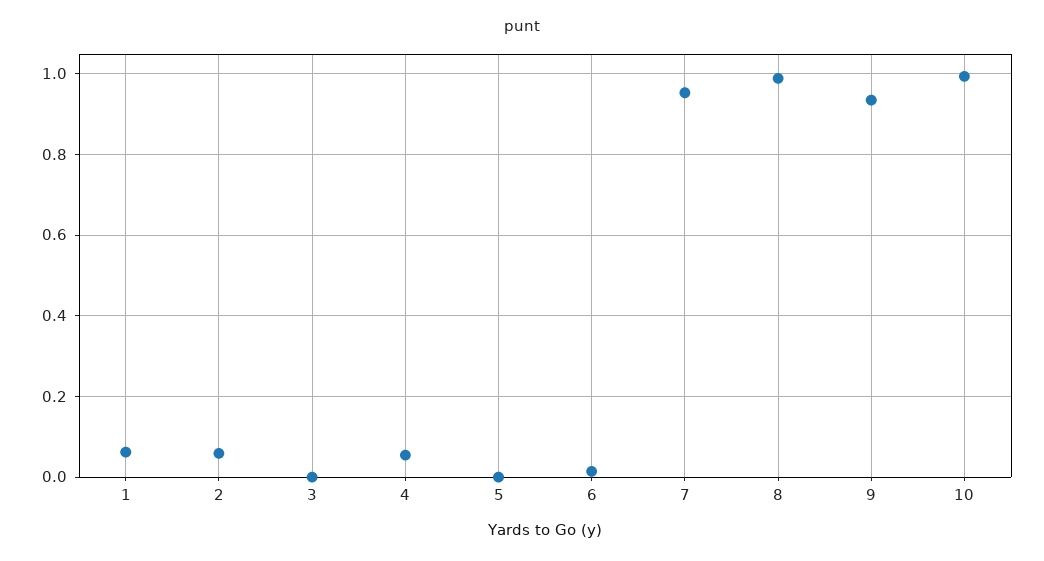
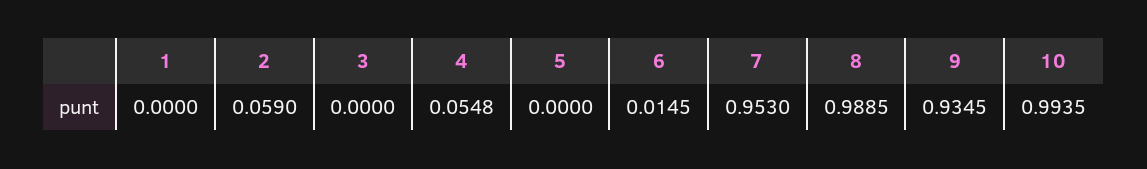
1: 0.06 -> 0

